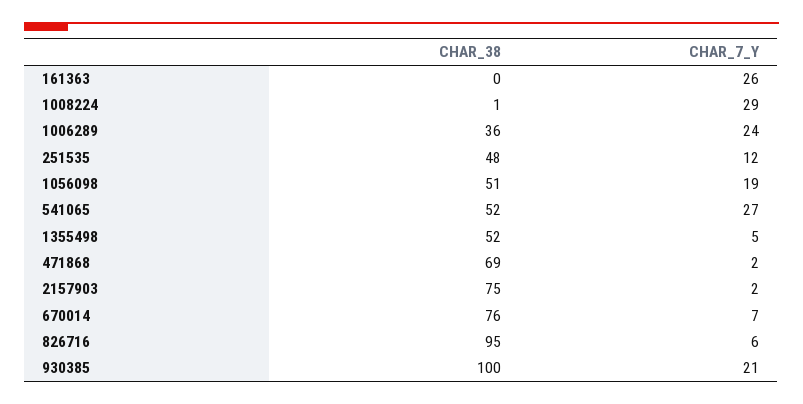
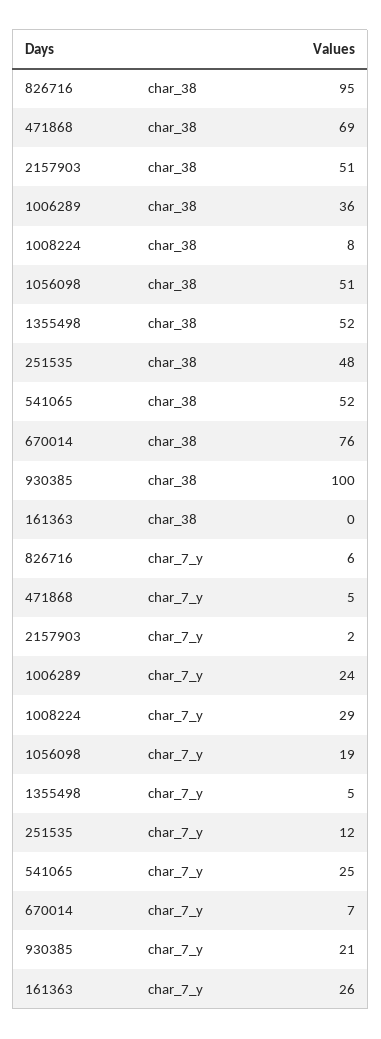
CHAR_38, 1008224: 1 -> 8
CHAR_7_Y, 541065: 27 -> 25
CHAR_7_Y, 471868: 2 -> 5
CHAR_38, 2157903: 75 -> 51

